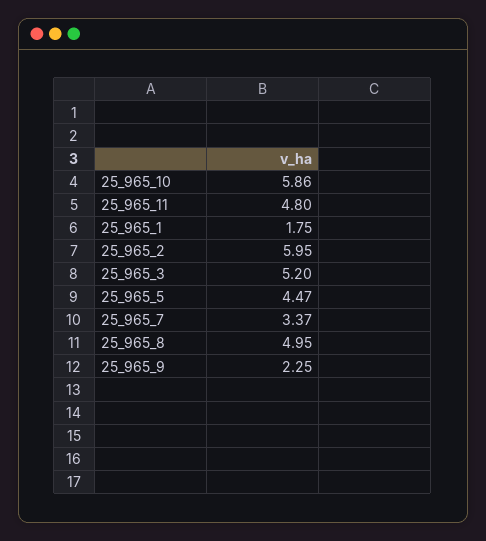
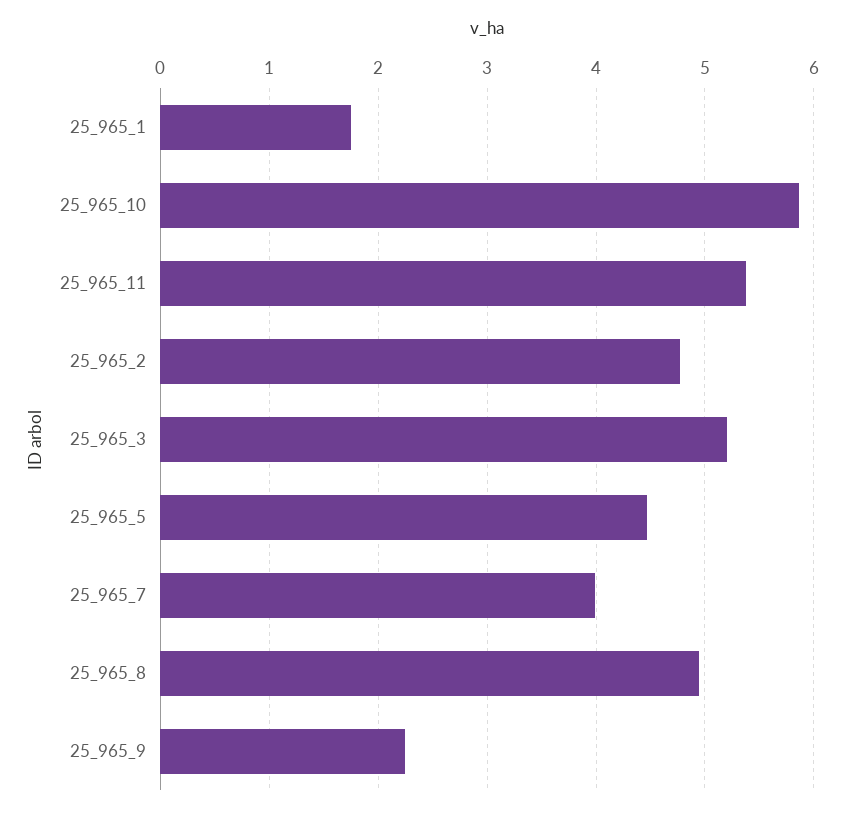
25_965_11: 4.8 -> 5.4
25_965_2: 5.95 -> 4.8
25_965_7: 3.37 -> 4

